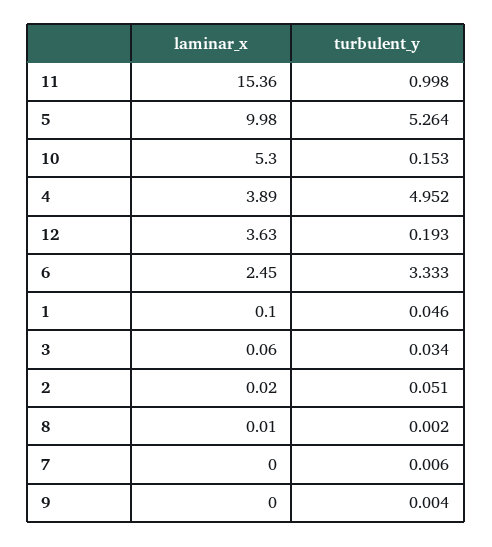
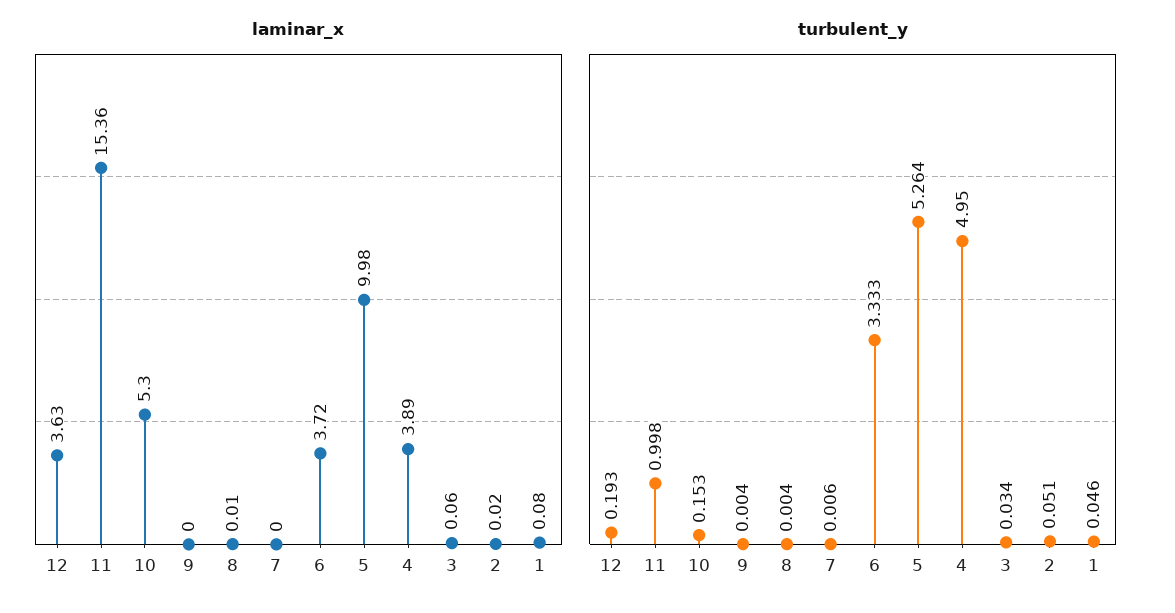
turbulent_y, 4: 4.952 -> 4.95
laminar_x, 6: 2.45 -> 3.72
laminar_x, 1: 0.1 -> 0.08
turbulent_y, 8: 0.002 -> 0.004

